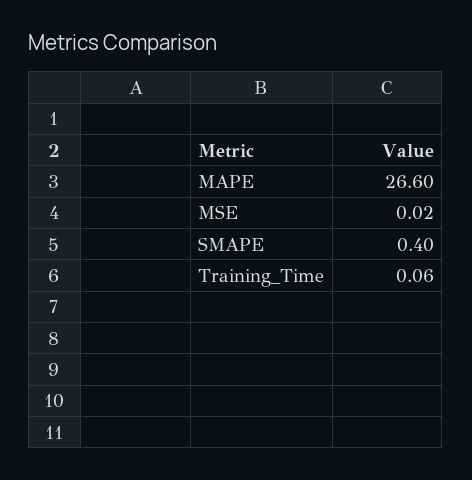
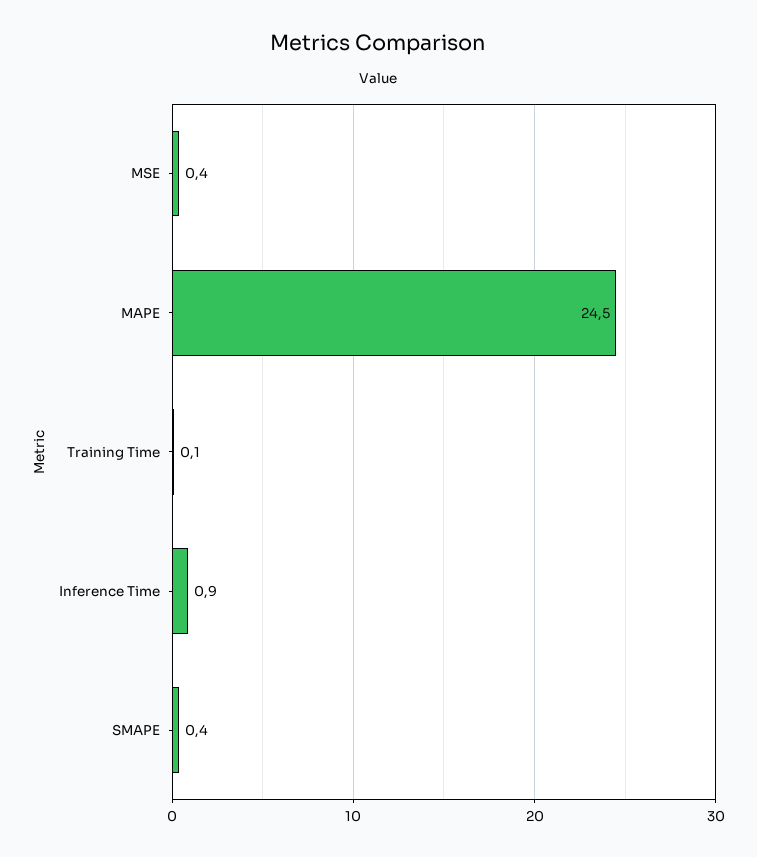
MAPE: 26.6 -> 24.5
MSE: 0.02 -> 0.4
Inference Time: none -> 0.9

